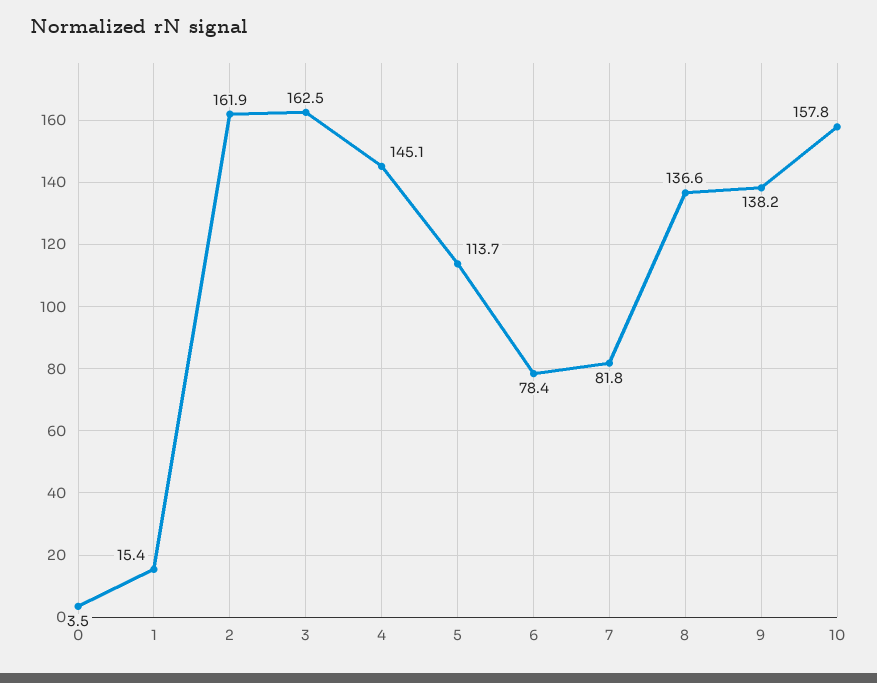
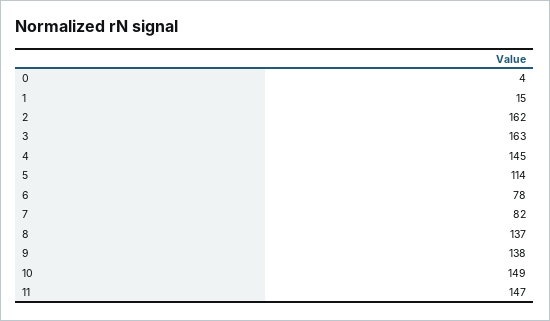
10: 157.8 -> 149
11: none -> 147

